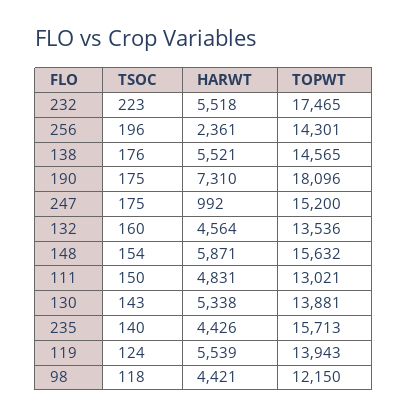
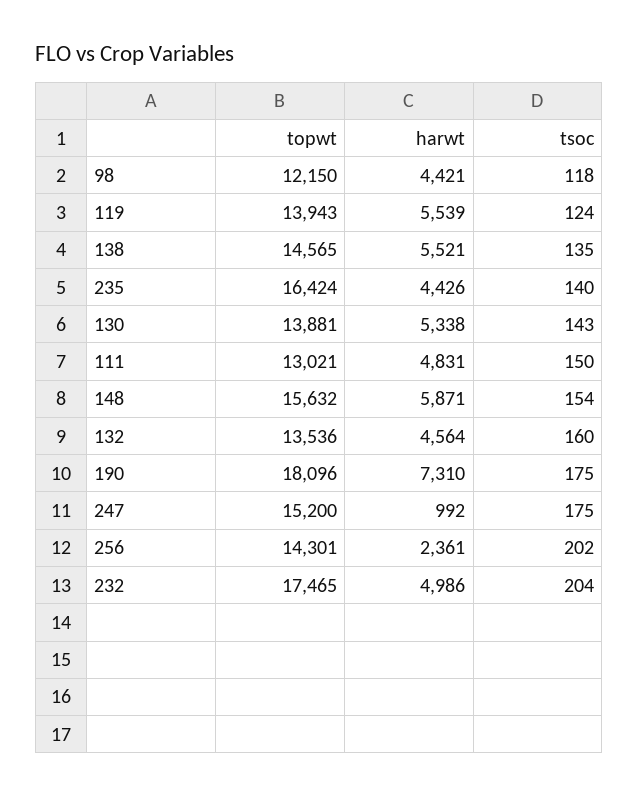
TSOC, 232: 223 -> 204
HARWT, 232: 5518 -> 4986
TSOC, 256: 196 -> 202
TSOC, 138: 176 -> 135
TOPWT, 235: 15713 -> 16424

